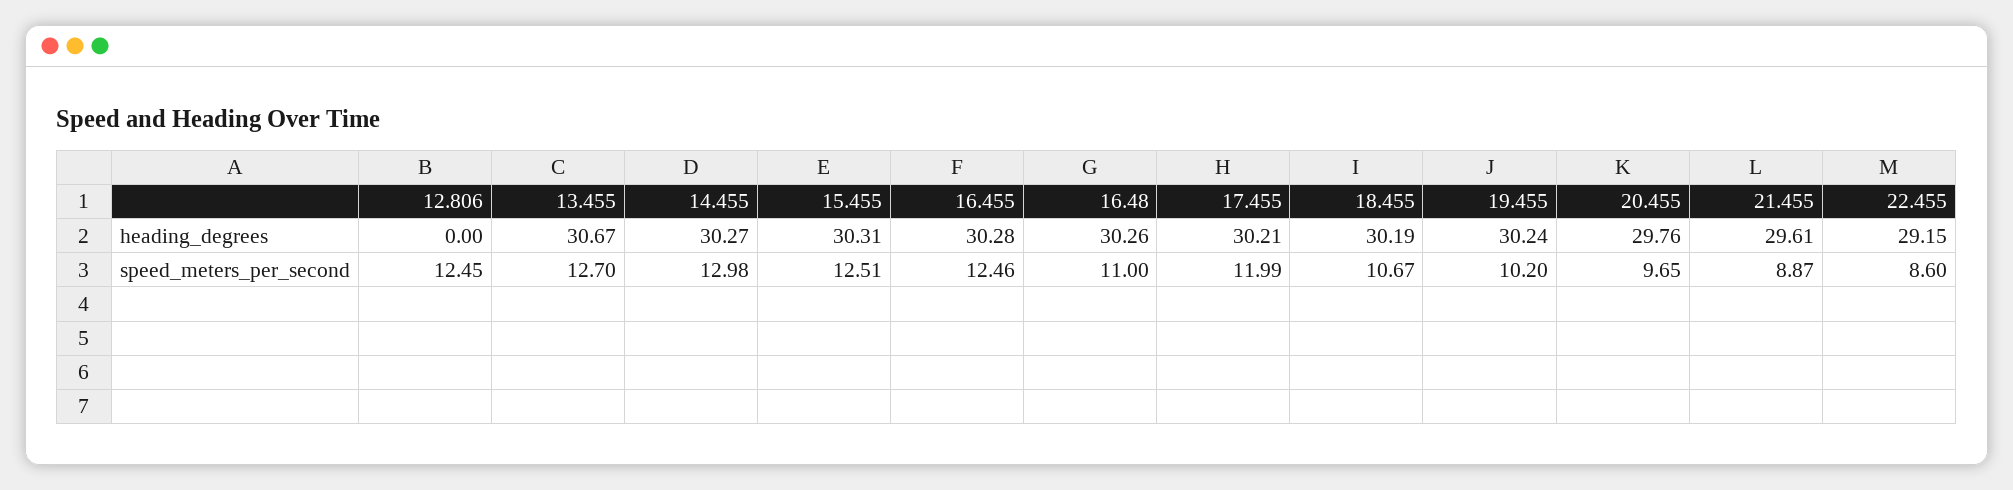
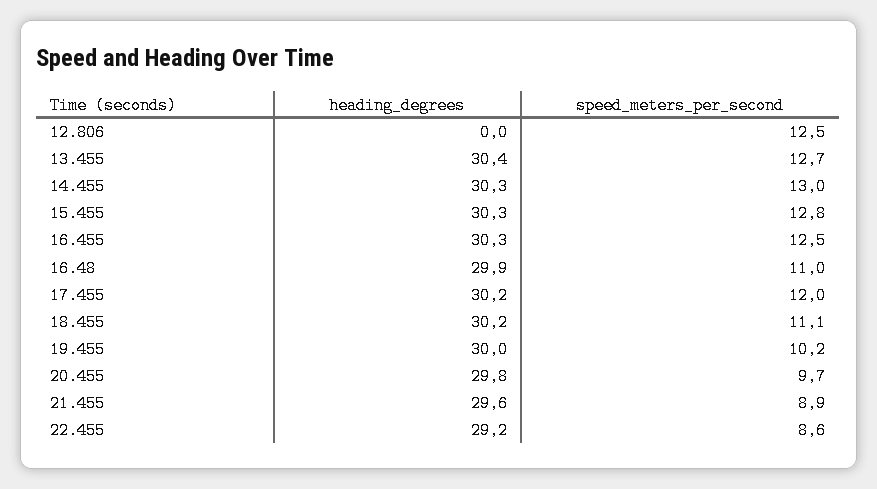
13.455, heading_degrees: 30.67 -> 30.4
16.48, heading_degrees: 30.26 -> 29.9
19.455, heading_degrees: 30.24 -> 30
15.455, speed_meters_per_second: 12.51 -> 12.8
18.455, speed_meters_per_second: 10.67 -> 11.1

